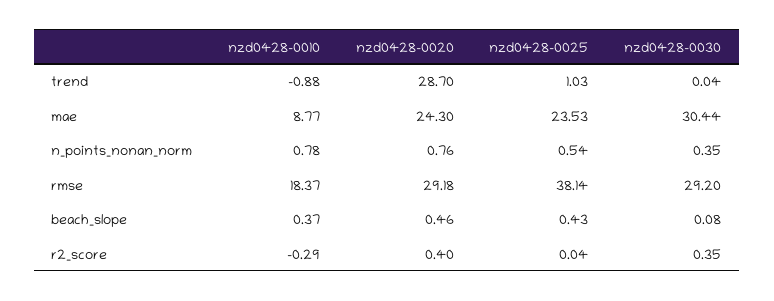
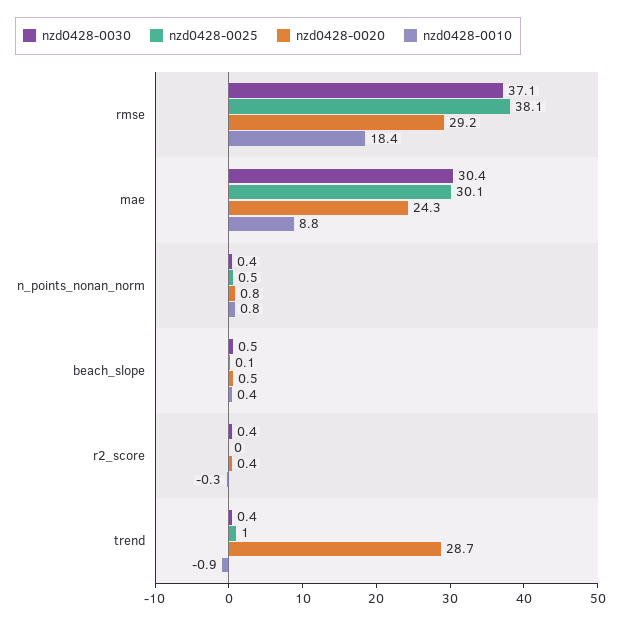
nzd0428-0030, trend: 0.04 -> 0.4
nzd0428-0025, mae: 23.53 -> 30.1
nzd0428-0030, rmse: 29.2 -> 37.1
nzd0428-0025, beach_slope: 0.43 -> 0.1
nzd0428-0030, beach_slope: 0.08 -> 0.5

